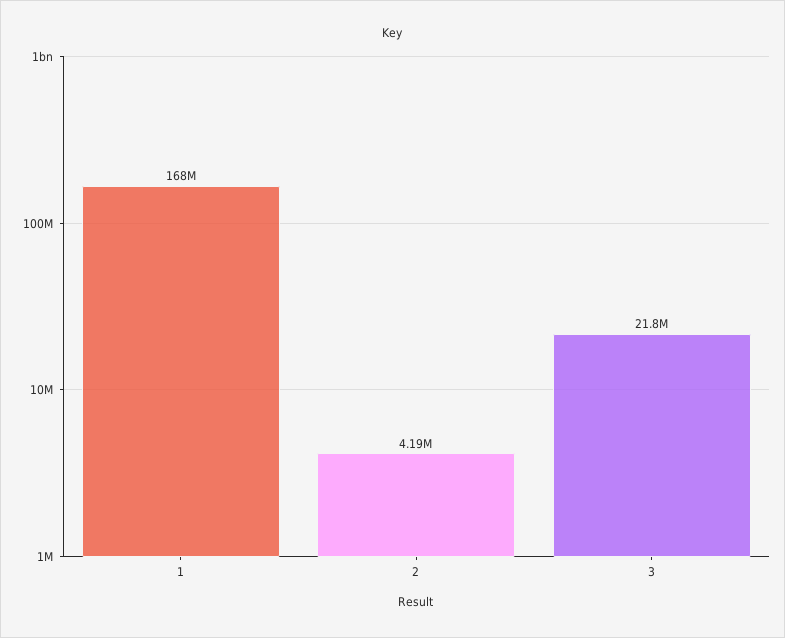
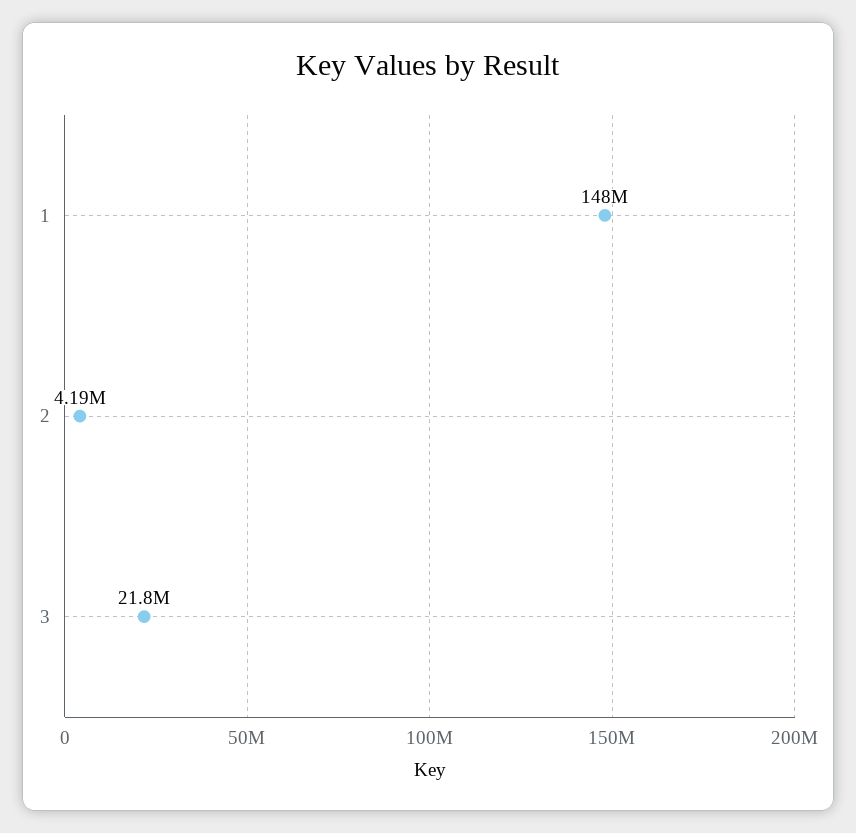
1: 168000000 -> 148000000

